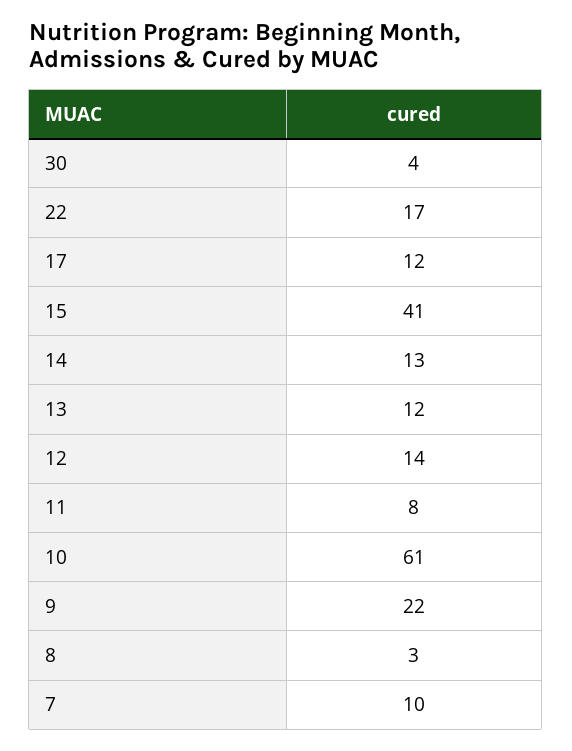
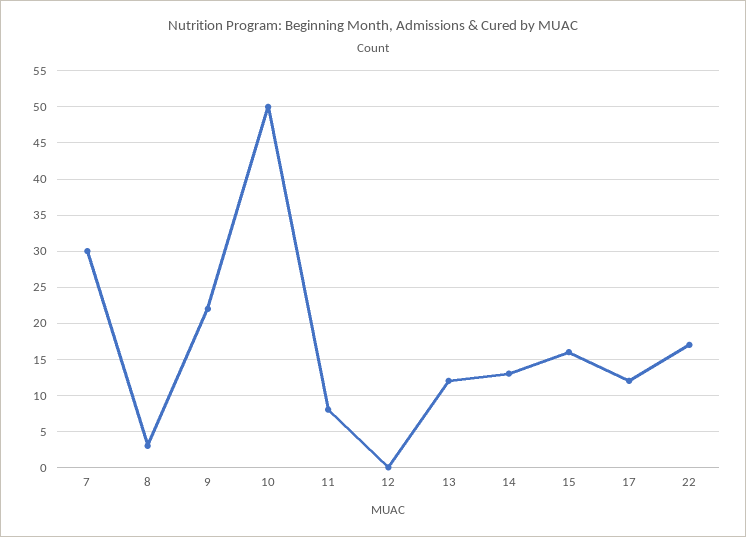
30: 4 -> none
15: 41 -> 16
12: 14 -> 0
10: 61 -> 50
7: 10 -> 30

